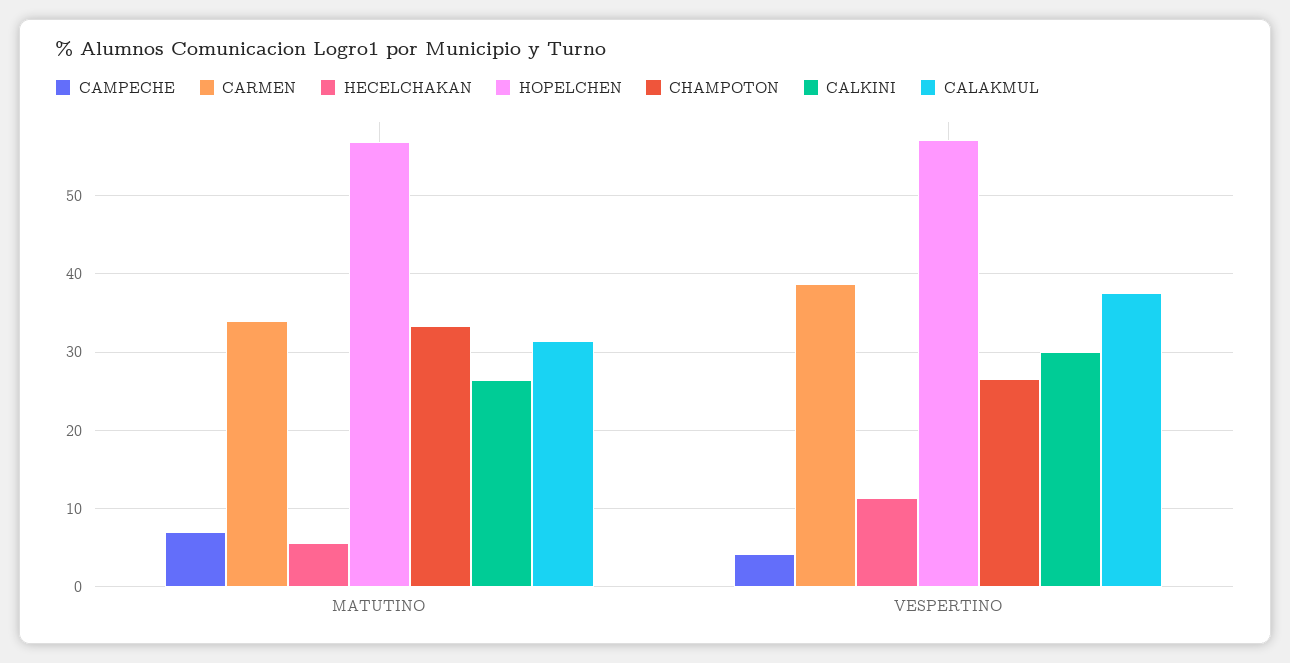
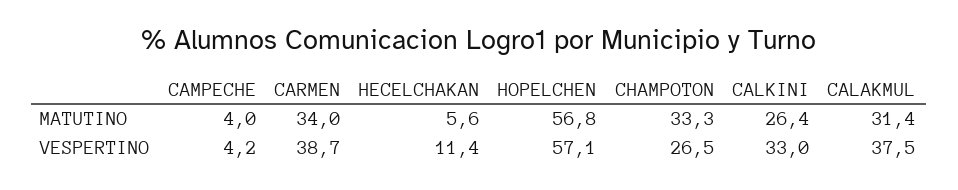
CAMPECHE, MATUTINO: 7 -> 4
CALKINI, VESPERTINO: 30 -> 33

